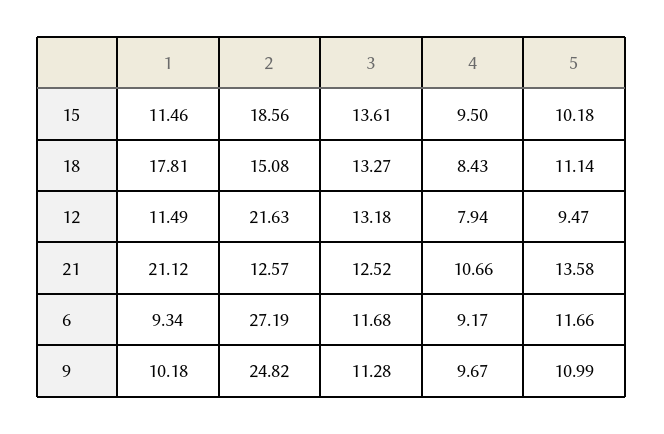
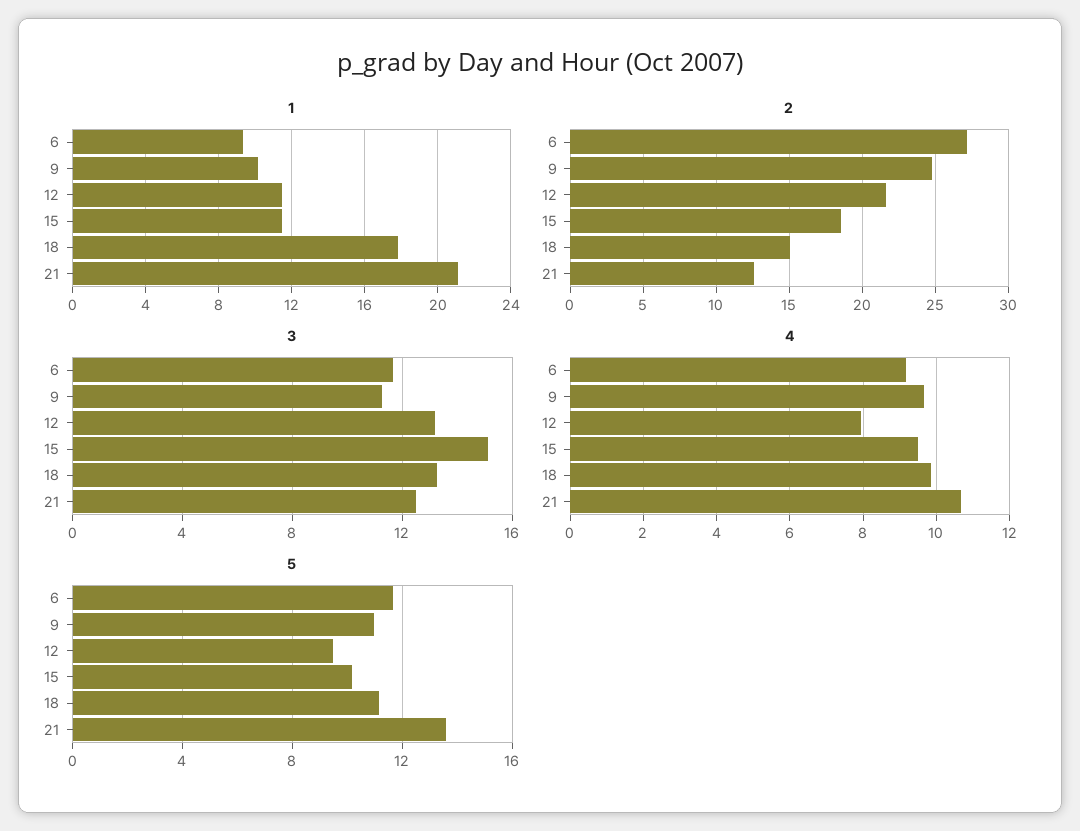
3, 15: 13.61 -> 15
4, 18: 8.43 -> 9.8

